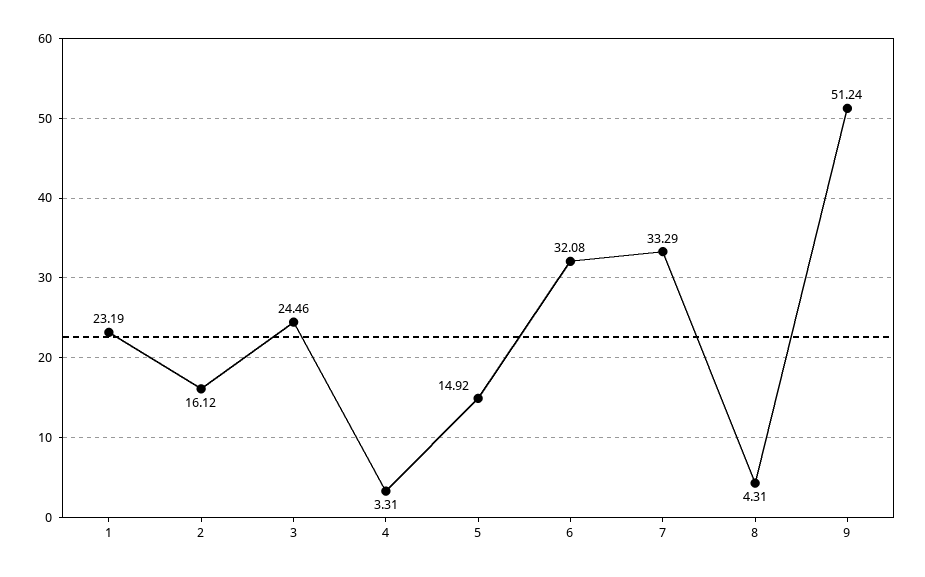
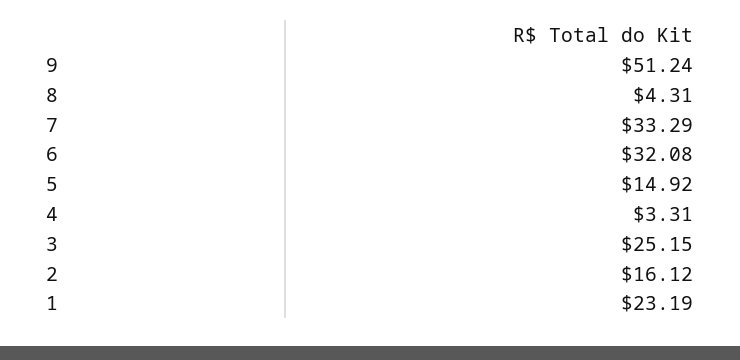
3: 24.46 -> 25.15

